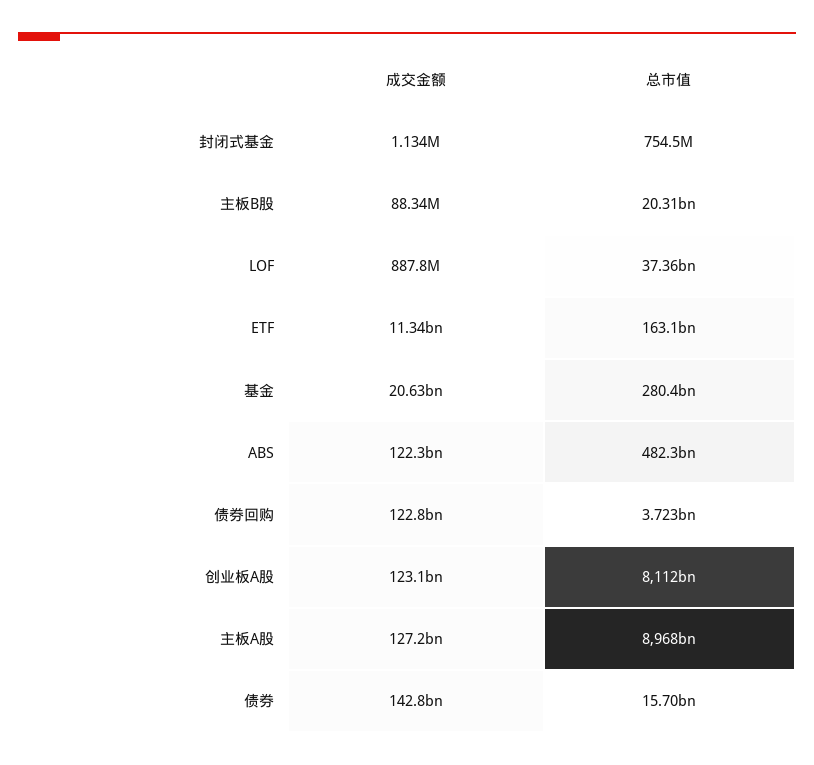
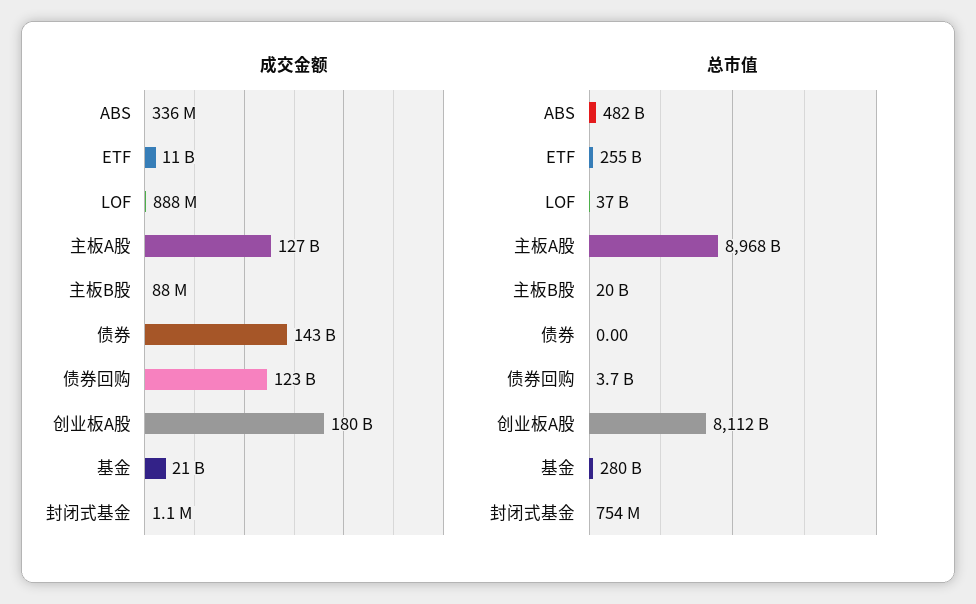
总市值, ETF: 163100000000 -> 255000000000
成交金额, ABS: 122300000000 -> 336000000
成交金额, 创业板A股: 123100000000 -> 180000000000
总市值, 债券: 15700000000 -> 0

